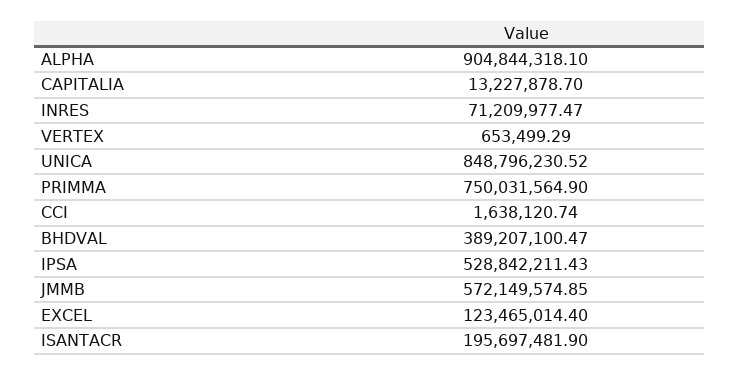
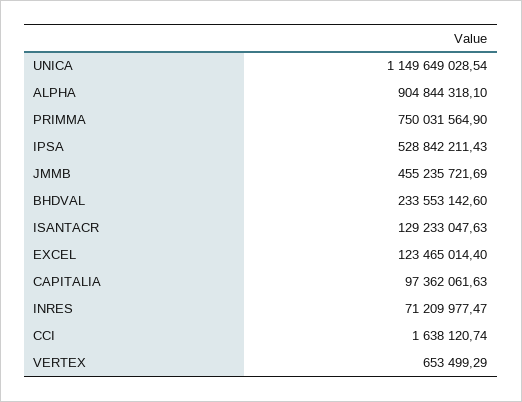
CAPITALIA: 13227878.7 -> 97362061.63
UNICA: 848796230.52 -> 1149649028.54
BHDVAL: 389207100.47 -> 233553142.6
JMMB: 572149574.85 -> 455235721.69
ISANTACR: 195697481.9 -> 129233047.63

